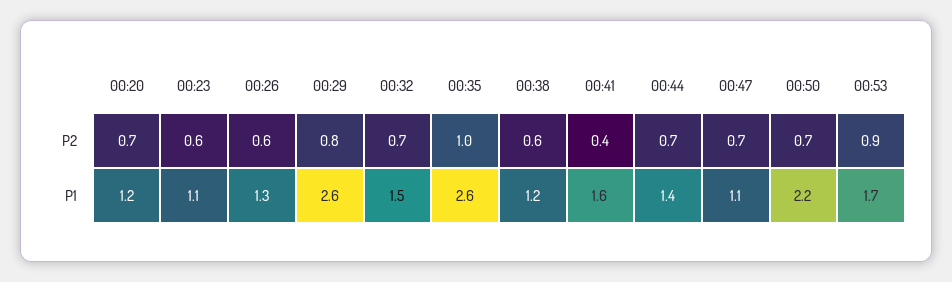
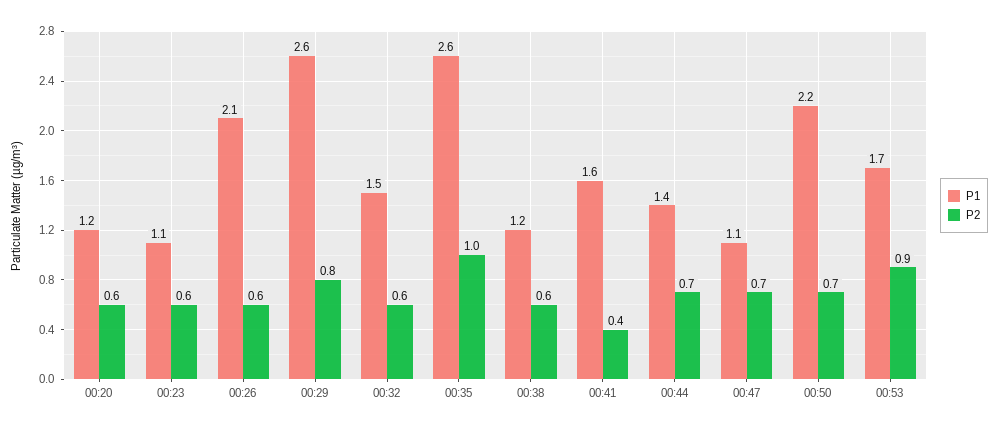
P2, 00:20: 0.7 -> 0.6
P2, 00:32: 0.7 -> 0.6
P1, 00:26: 1.3 -> 2.1

